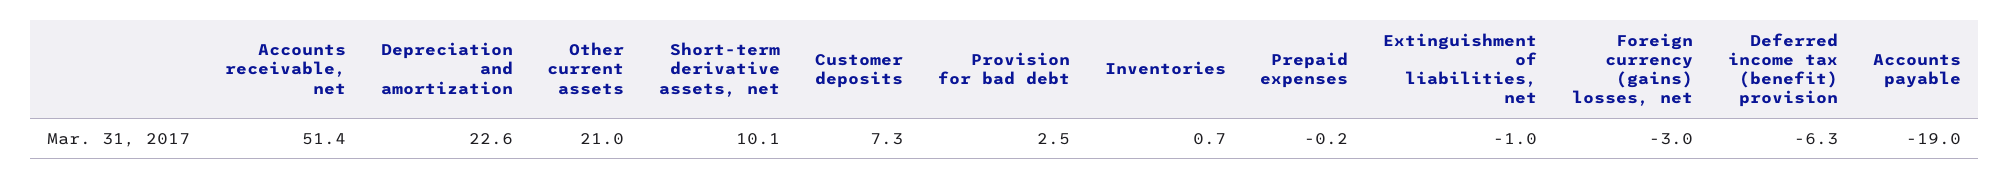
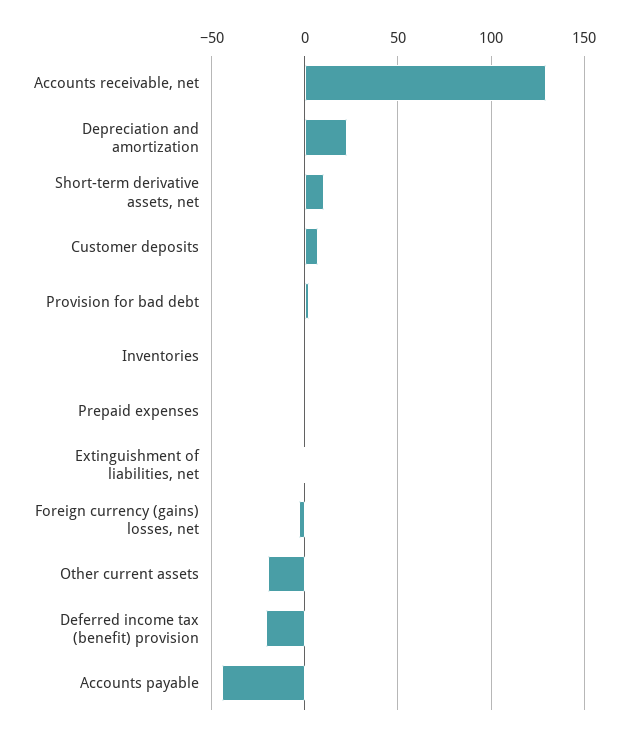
Accounts receivable, net: 51.4 -> 130
Other current assets: 21 -> -20
Deferred income tax (benefit) provision: -6.3 -> -20
Accounts payable: -19 -> -45

